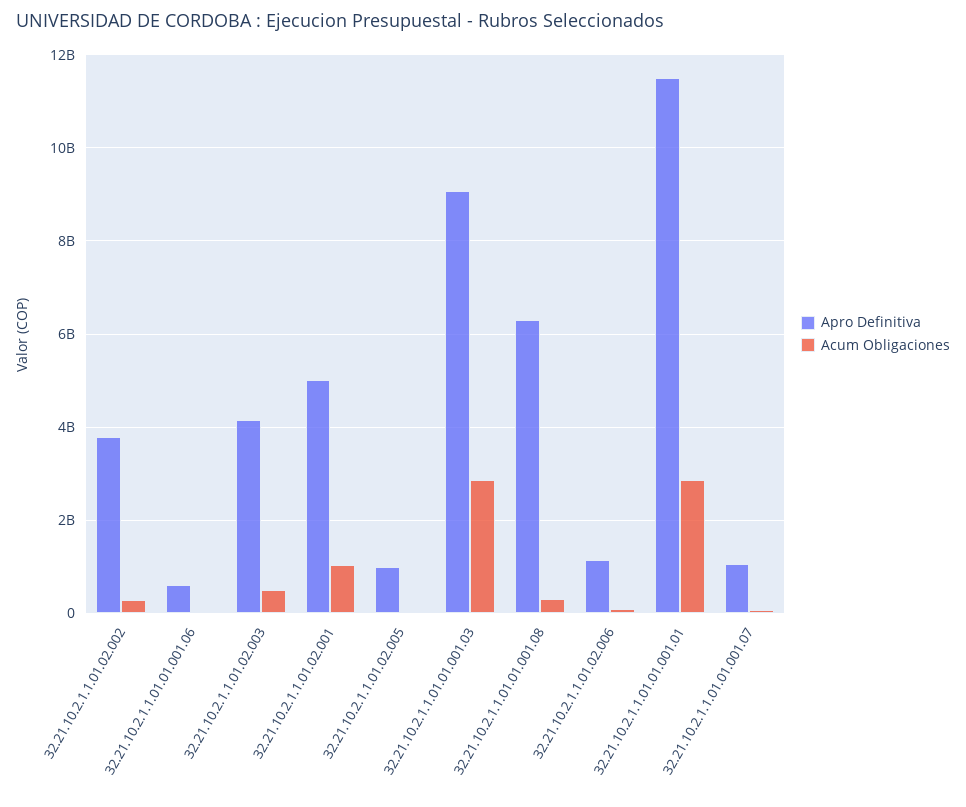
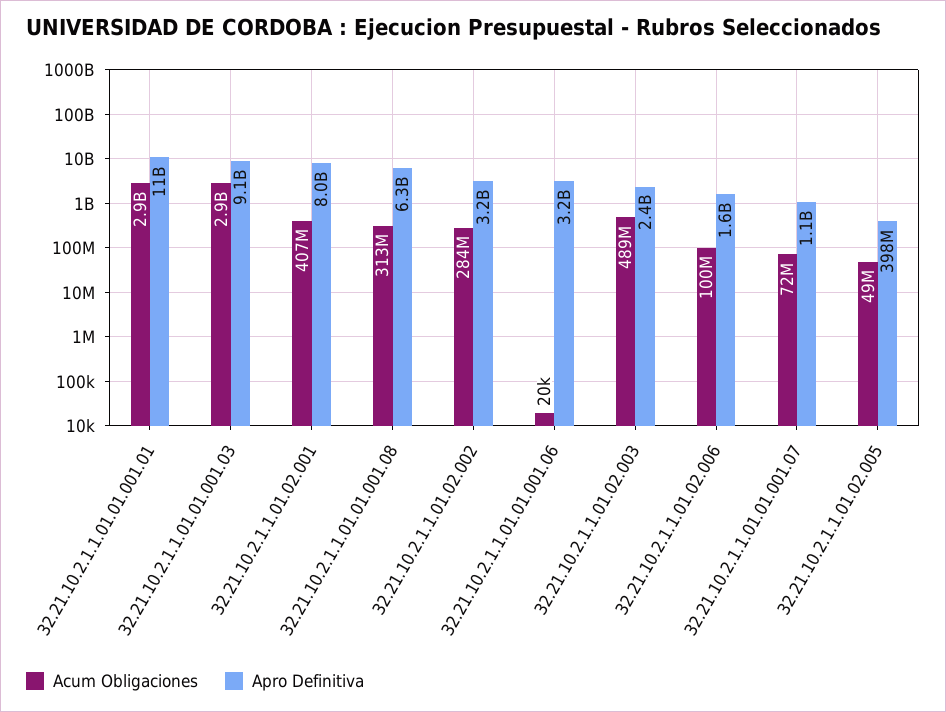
Apro Definitiva, 32.21.10.2.1.1.01.02.002: 3800000000 -> 3200000000
Apro Definitiva, 32.21.10.2.1.1.01.01.001.06: 600000000 -> 3200000000
Apro Definitiva, 32.21.10.2.1.1.01.02.003: 4200000000 -> 2400000000
Apro Definitiva, 32.21.10.2.1.1.01.02.001: 5000000000 -> 8000000000
Acum Obligaciones, 32.21.10.2.1.1.01.02.001: 1000000000 -> 407000000
Apro Definitiva, 32.21.10.2.1.1.01.02.005: 1000000000 -> 398000000
Apro Definitiva, 32.21.10.2.1.1.01.02.006: 1200000000 -> 1600000000

